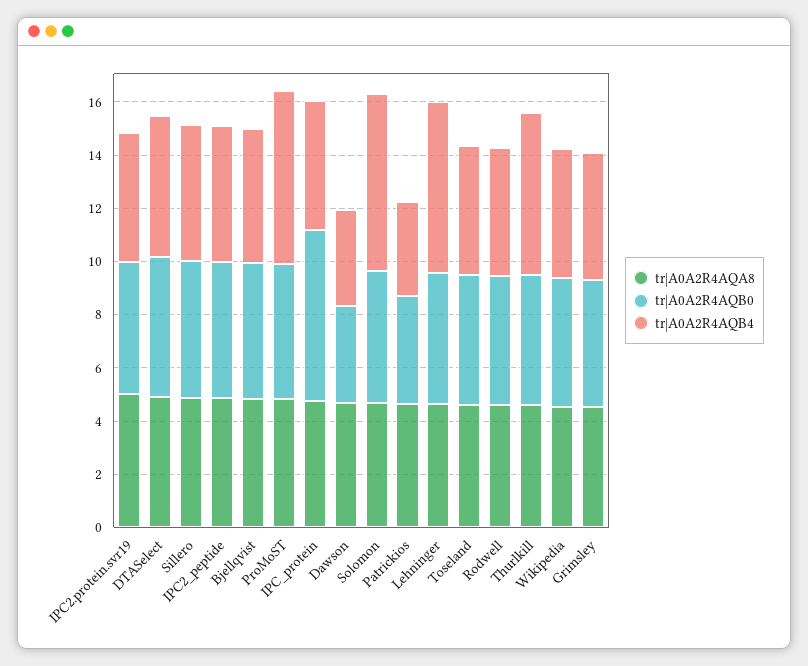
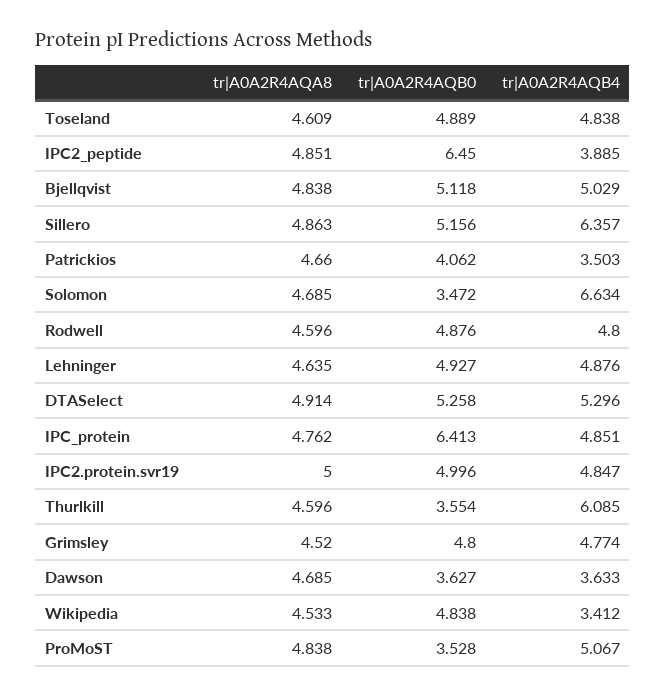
tr|A0A2R4AQB4, Sillero: 5 -> 6.357
tr|A0A2R4AQB0, IPC2_peptide: 5 -> 6.45
tr|A0A2R4AQB4, IPC2_peptide: 5 -> 3.885
tr|A0A2R4AQB0, ProMoST: 5 -> 3.528
tr|A0A2R4AQB4, ProMoST: 6.5 -> 5.067
tr|A0A2R4AQB0, Solomon: 5 -> 3.472
tr|A0A2R4AQB4, Lehninger: 6.5 -> 4.876
tr|A0A2R4AQB0, Thurlkill: 5 -> 3.554
tr|A0A2R4AQB4, Wikipedia: 5 -> 3.412

